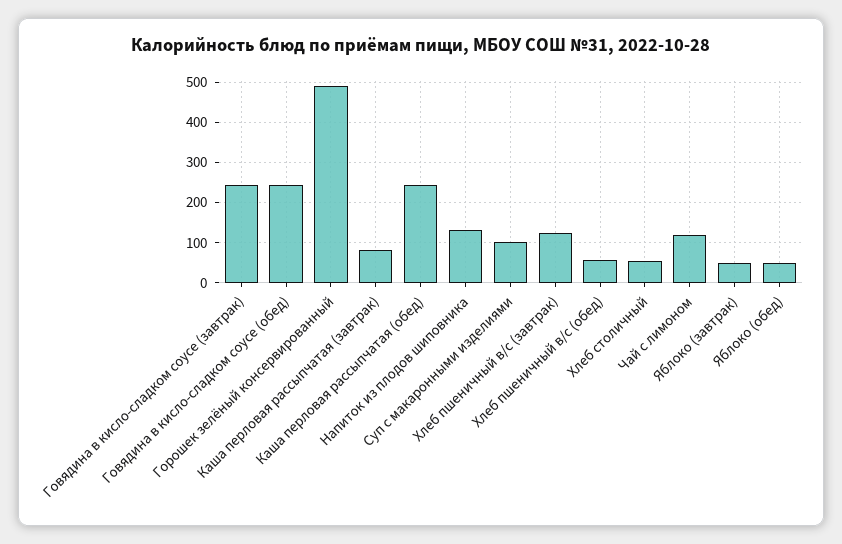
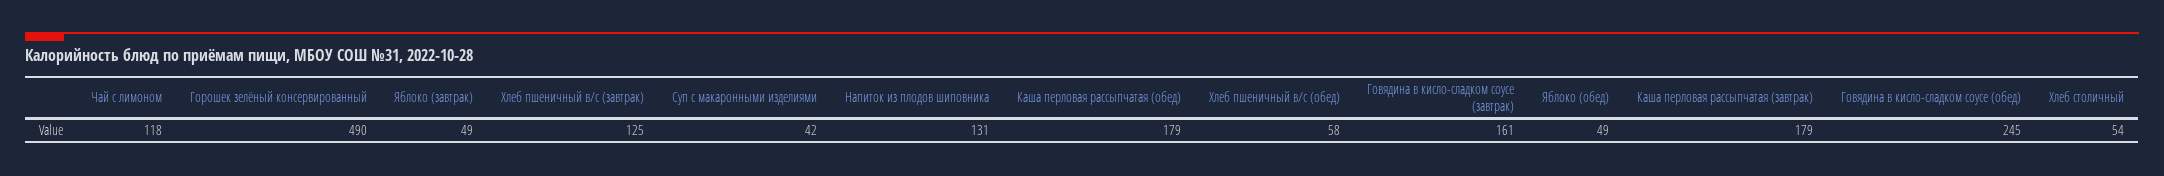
Говядина в кисло-сладком соусе (завтрак): 240 -> 161
Каша перловая рассыпчатая (завтрак): 80 -> 179
Каша перловая рассыпчатая (обед): 240 -> 179
Суп с макаронными изделиями: 100 -> 42

